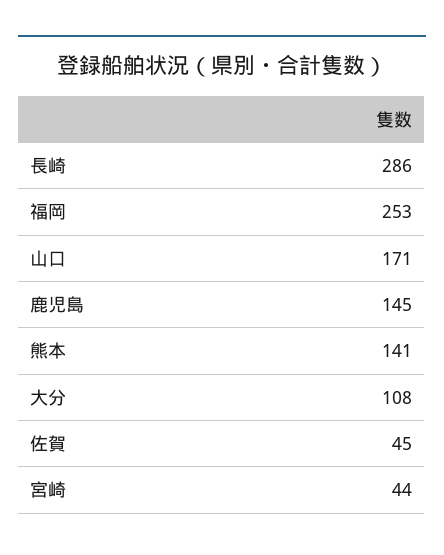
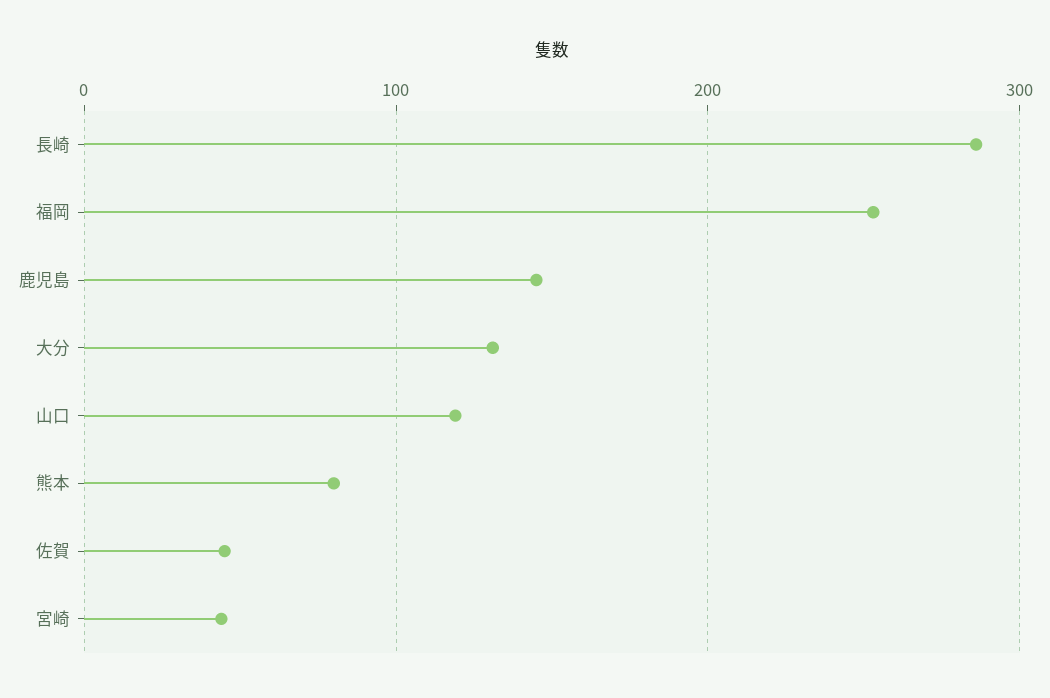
山口: 171 -> 120
熊本: 141 -> 80
大分: 108 -> 130

